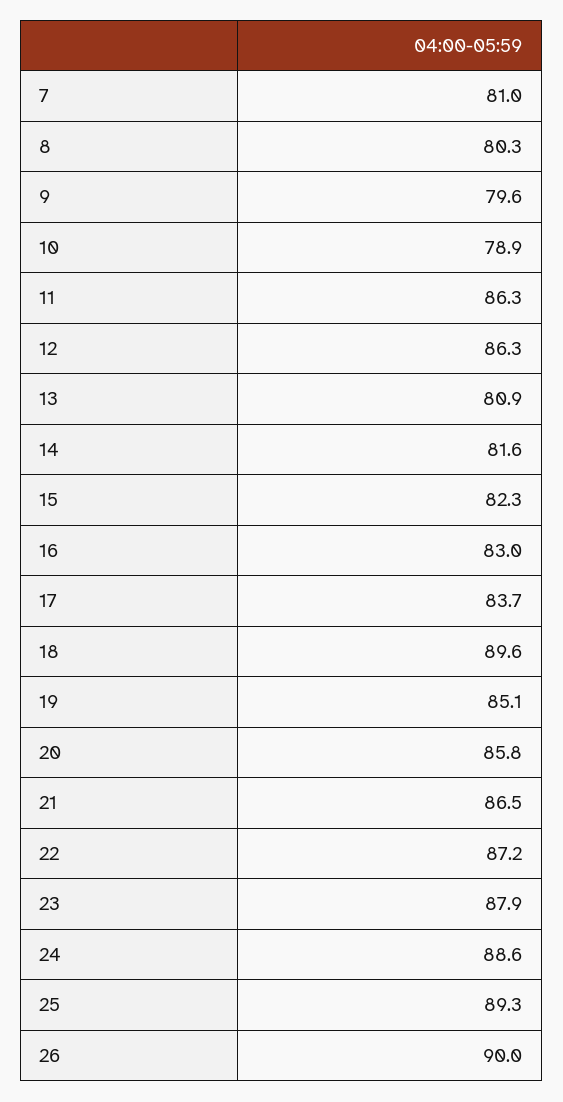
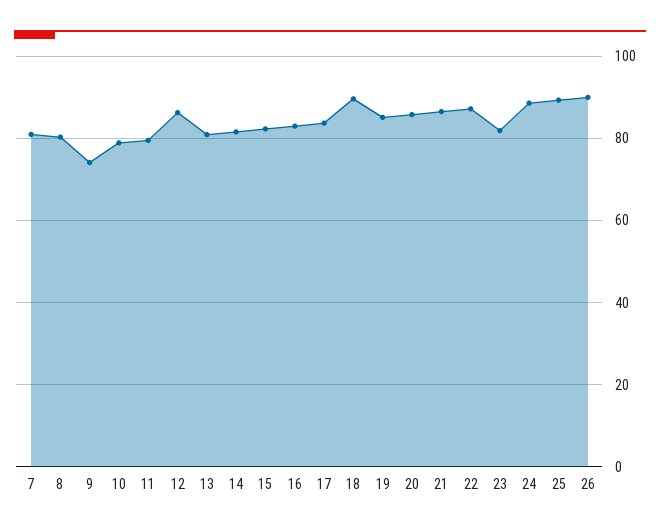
9: 79.6 -> 74
11: 86.3 -> 80
23: 87.9 -> 82

